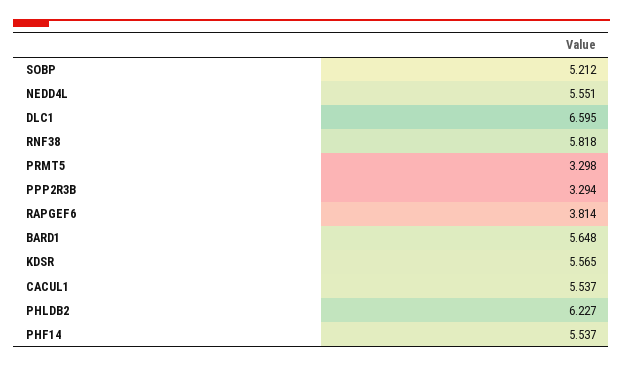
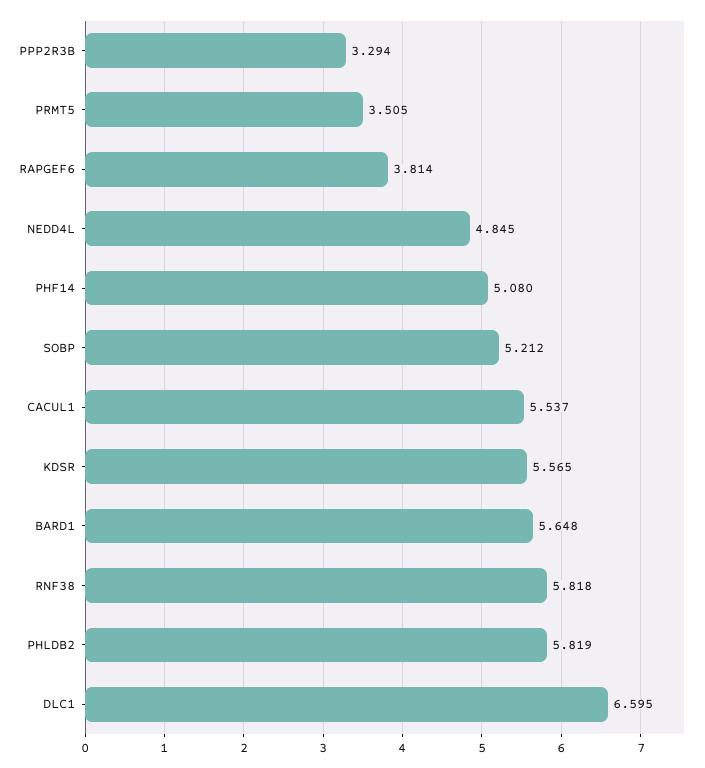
NEDD4L: 5.551 -> 4.845
PRMT5: 3.298 -> 3.505
PHLDB2: 6.227 -> 5.819
PHF14: 5.537 -> 5.08

